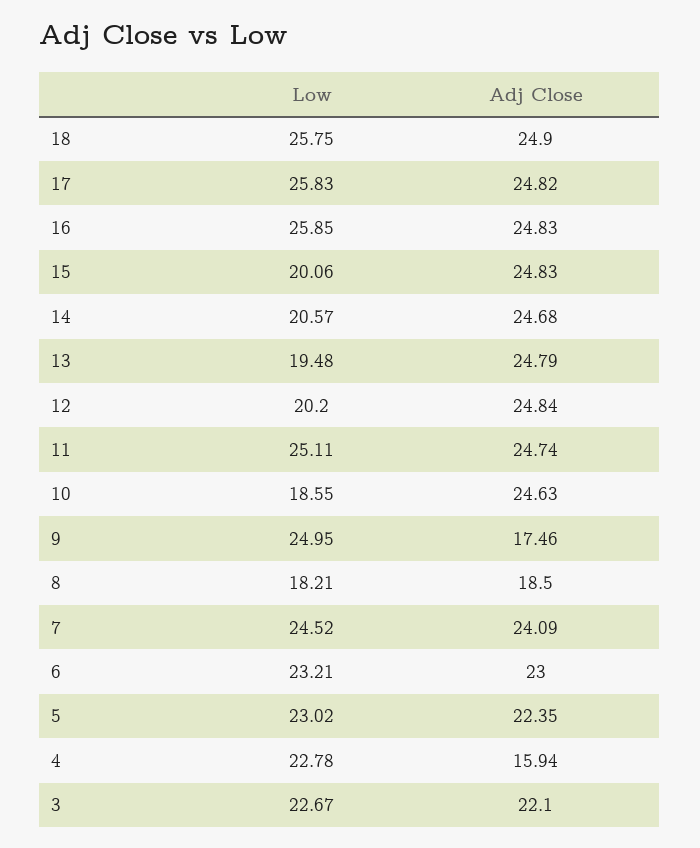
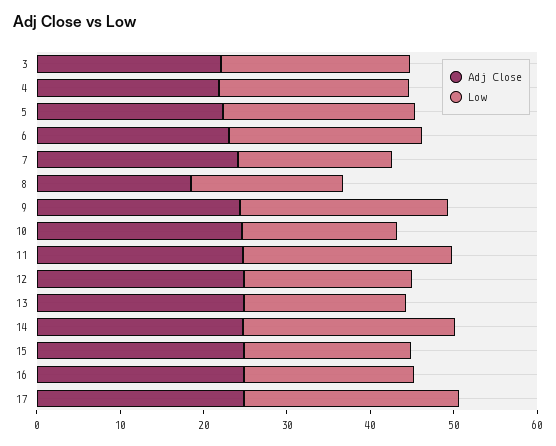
Low, 18: 25.75 -> none
Adj Close, 18: 24.9 -> none
Low, 16: 25.85 -> 20
Low, 14: 20.57 -> 26
Adj Close, 9: 17.46 -> 24
Low, 7: 24.52 -> 18
Adj Close, 4: 15.94 -> 22

